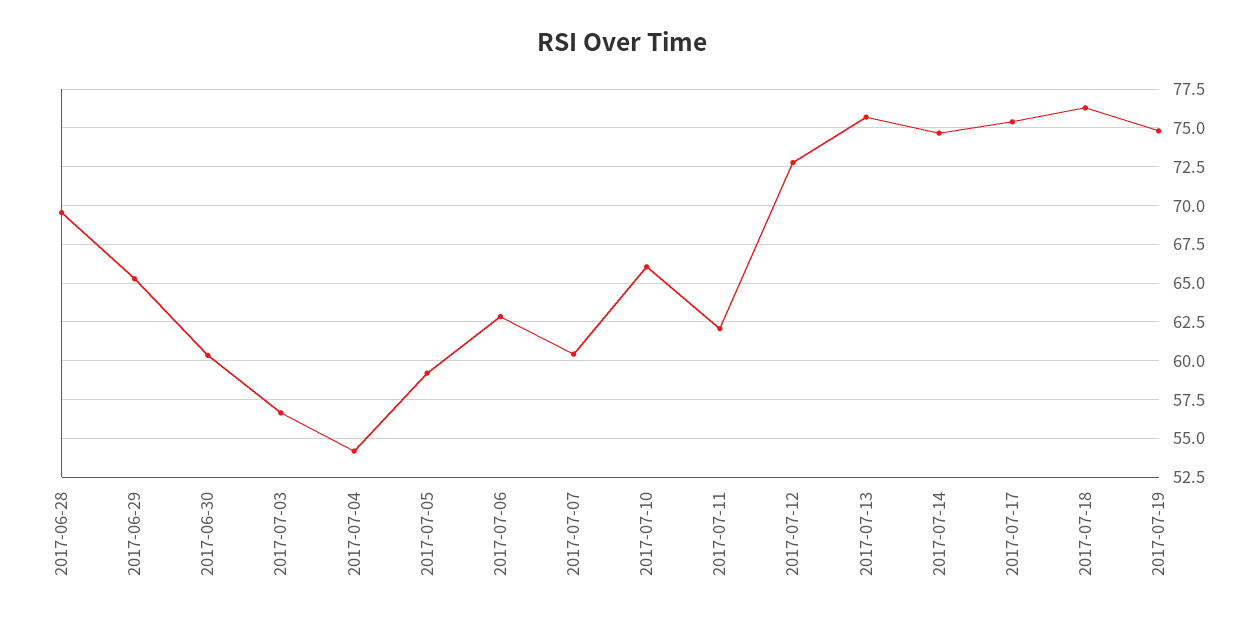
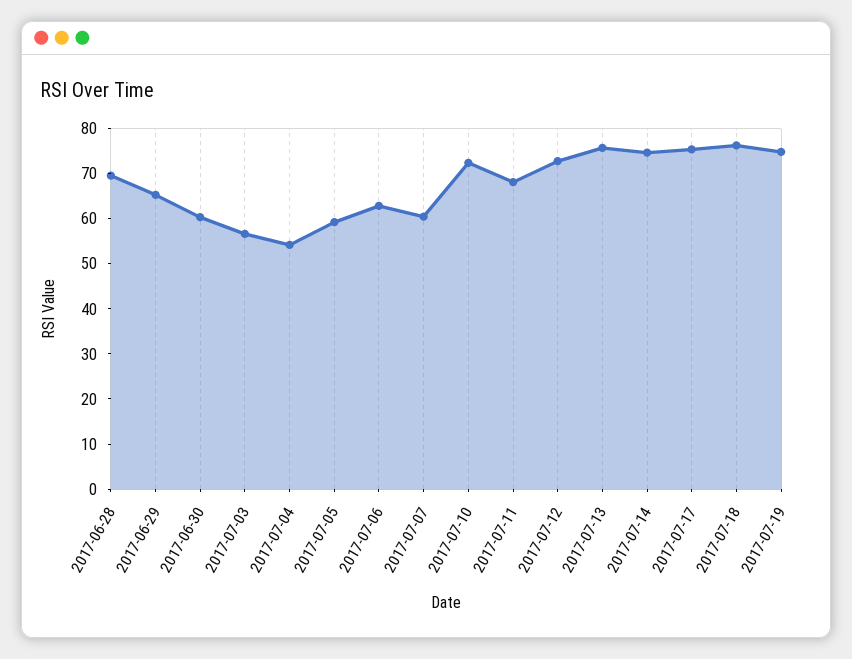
2017-07-10: 66 -> 72
2017-07-11: 62 -> 68

